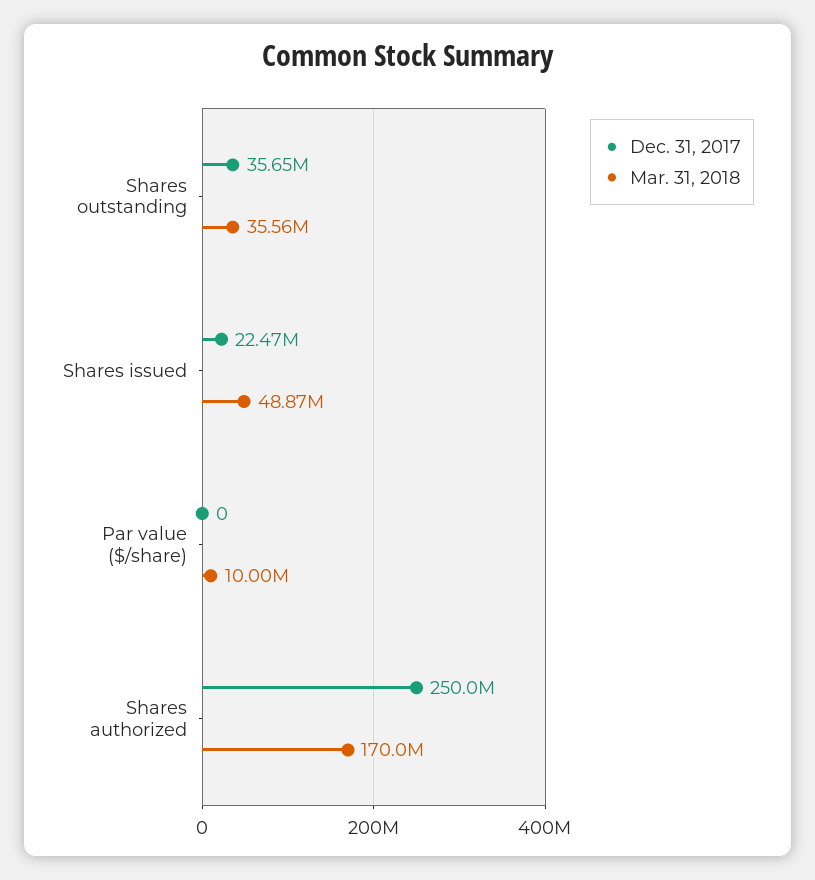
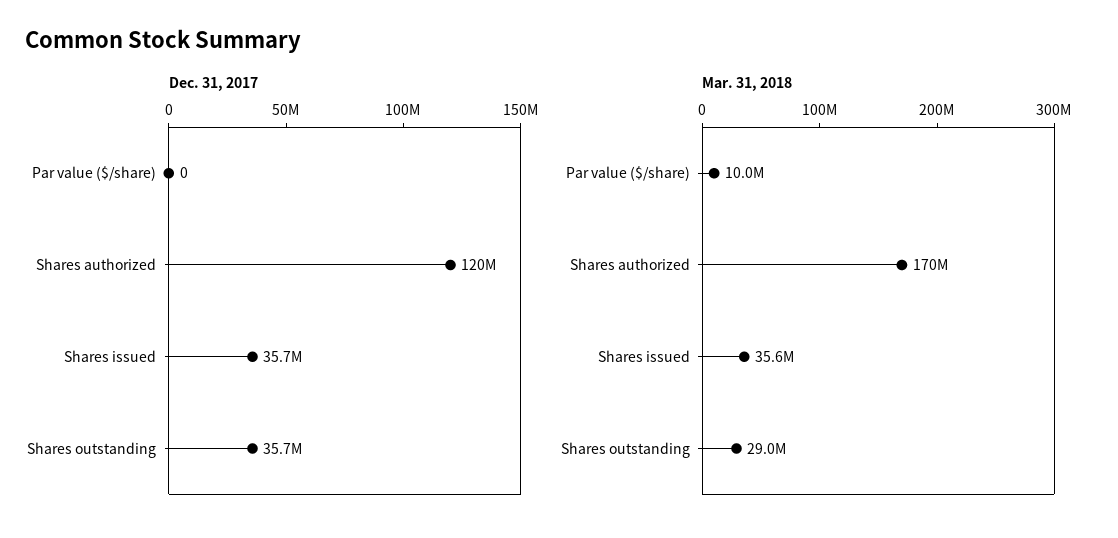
Mar. 31, 2018, Shares outstanding: 35560000 -> 29000000
Dec. 31, 2017, Shares issued: 22470000 -> 35700000
Mar. 31, 2018, Shares issued: 48870000 -> 35600000
Dec. 31, 2017, Shares authorized: 250000000 -> 120000000

